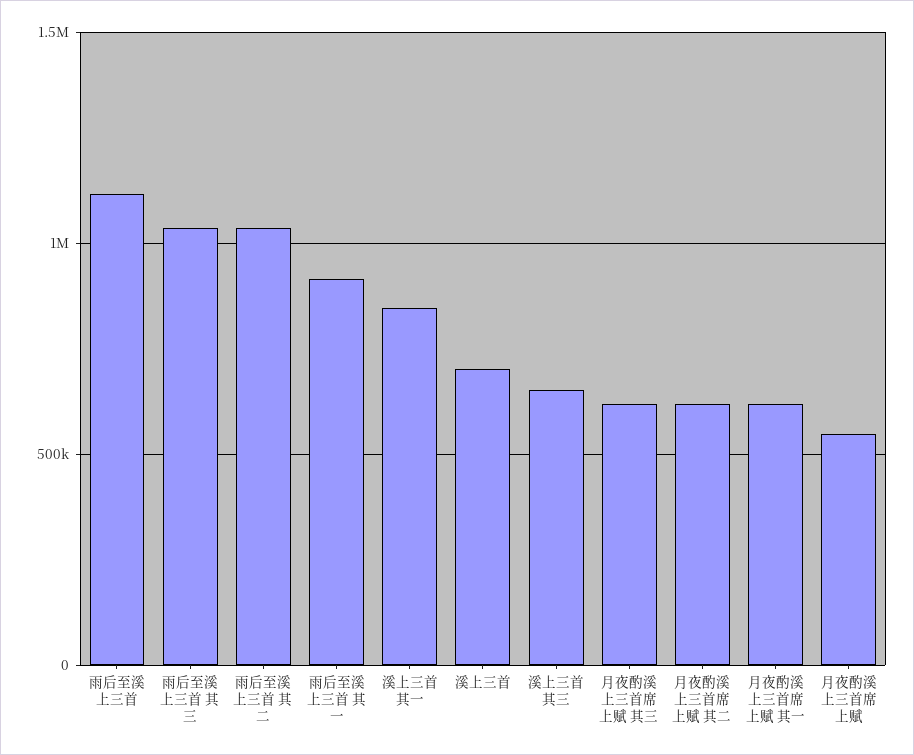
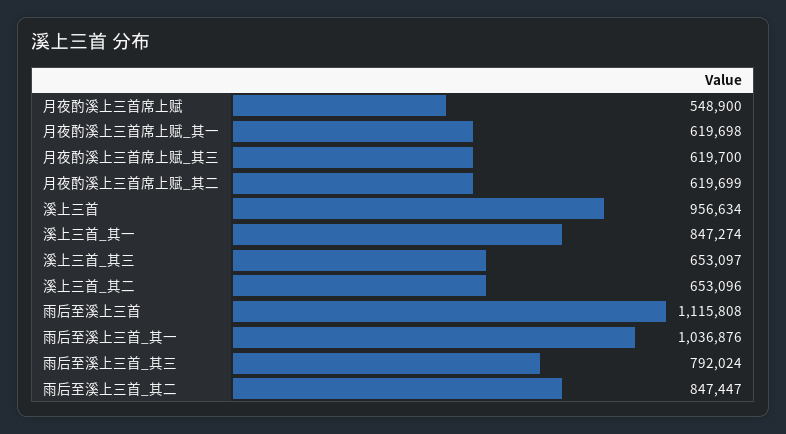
雨后至溪上三首 其三: 1050000 -> 792024
雨后至溪上三首 其二: 1050000 -> 847447
雨后至溪上三首 其一: 900000 -> 1036876
溪上三首: 700000 -> 956634
溪上三首_其二: none -> 653096

